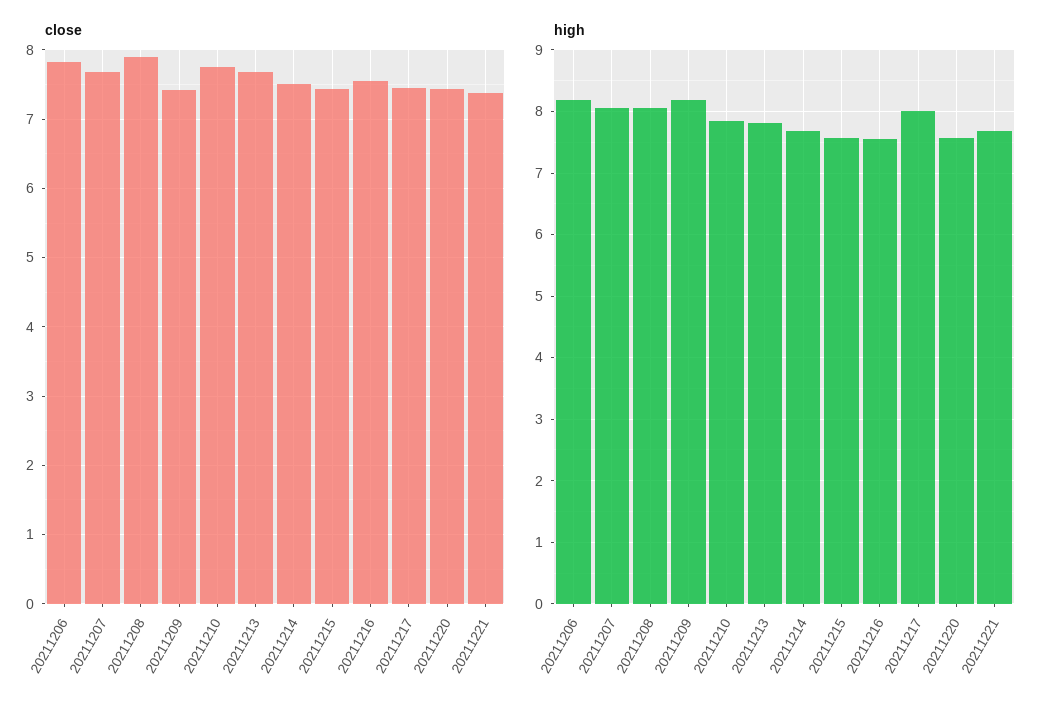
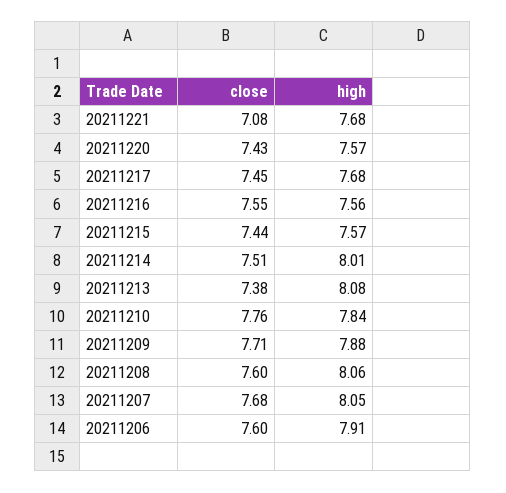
close, 20211206: 7.8 -> 7.6
close, 20211208: 7.9 -> 7.6
close, 20211209: 7.4 -> 7.71
close, 20211213: 7.7 -> 7.38
close, 20211221: 7.4 -> 7.08
high, 20211206: 8.2 -> 7.91
high, 20211209: 8.2 -> 7.88
high, 20211213: 7.8 -> 8.08
high, 20211214: 7.7 -> 8.01
high, 20211217: 8 -> 7.68

